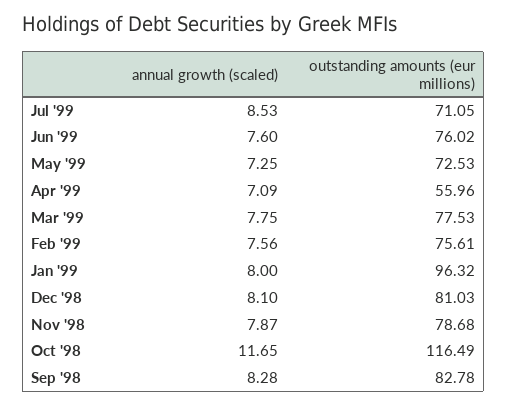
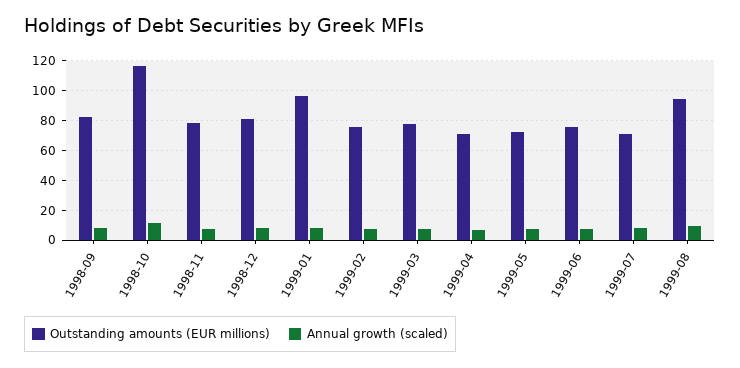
outstanding amounts (eur millions), Apr '99: 55.96 -> 70
outstanding amounts (eur millions), 1999-08: none -> 95
annual growth (scaled), 1999-08: none -> 10

